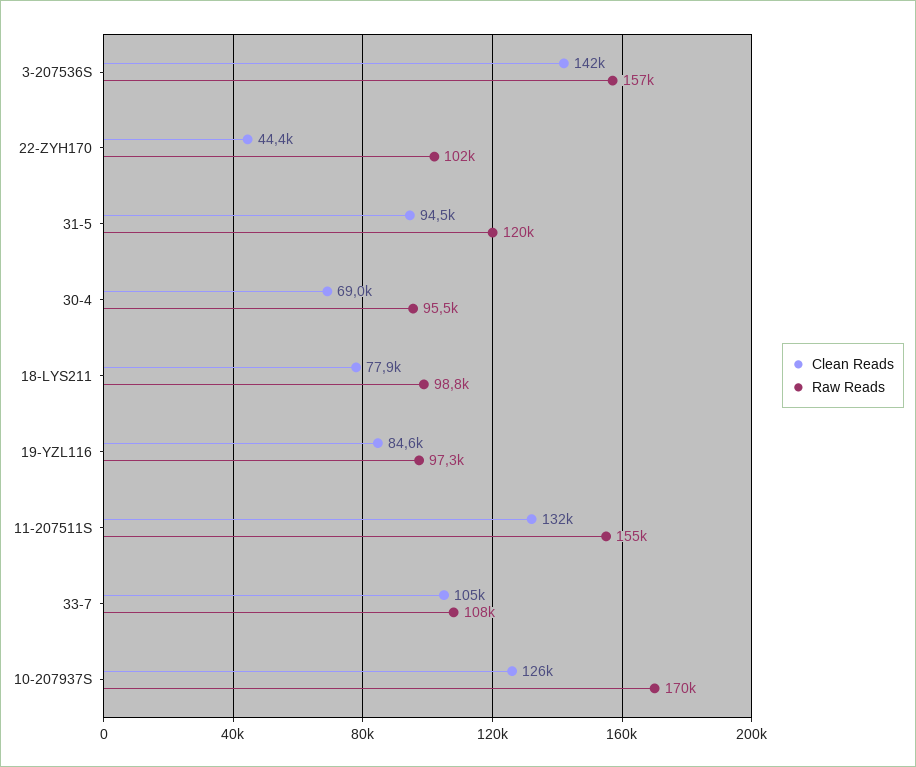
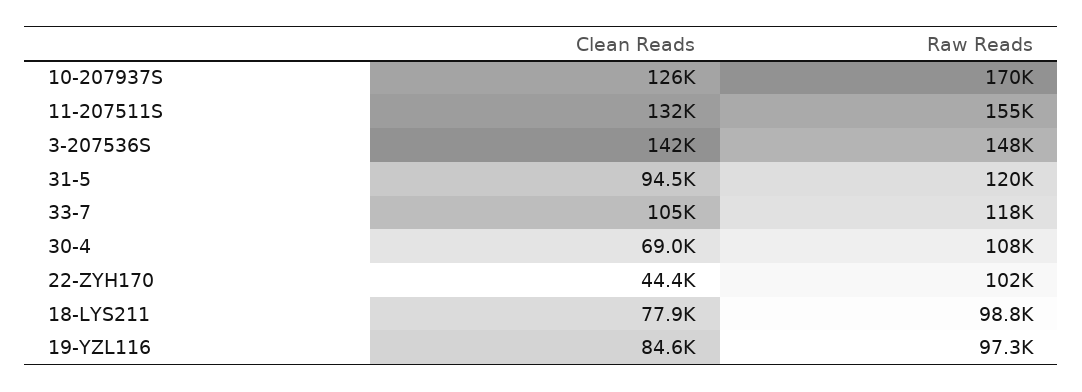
Raw Reads, 3-207536S: 157000 -> 148000
Raw Reads, 30-4: 95500 -> 108000
Raw Reads, 33-7: 108000 -> 118000

